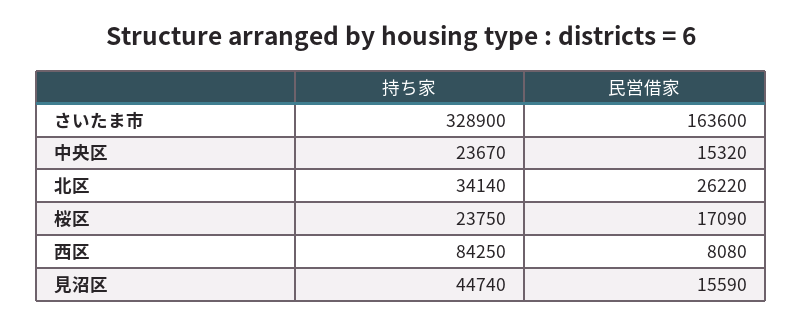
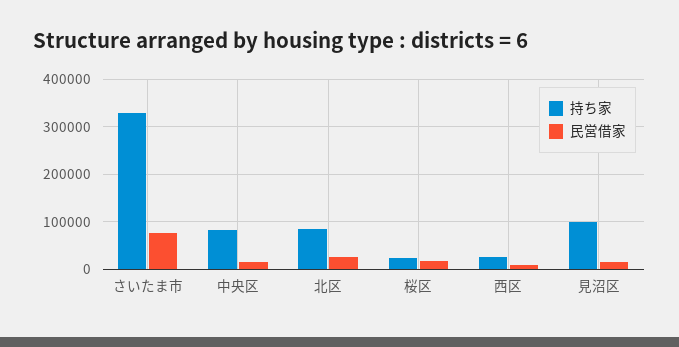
民営借家, さいたま市: 163600 -> 80000
持ち家, 中央区: 23670 -> 80000
持ち家, 北区: 34140 -> 80000
持ち家, 西区: 84250 -> 20000
持ち家, 見沼区: 44740 -> 100000

